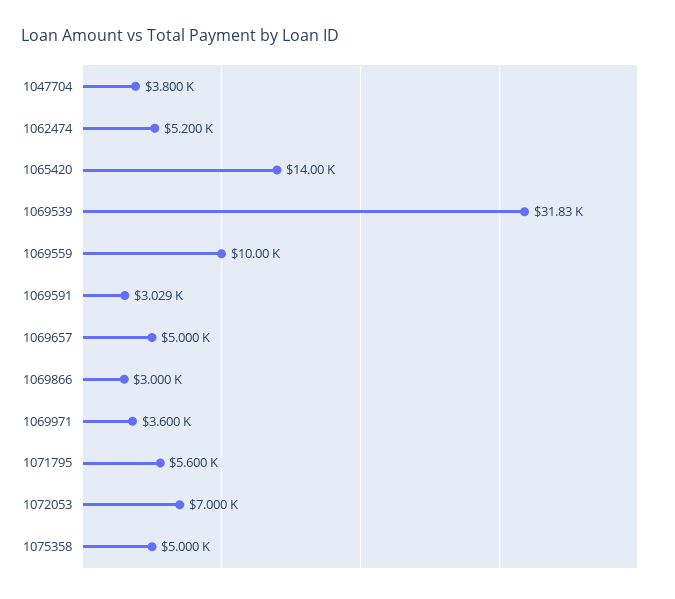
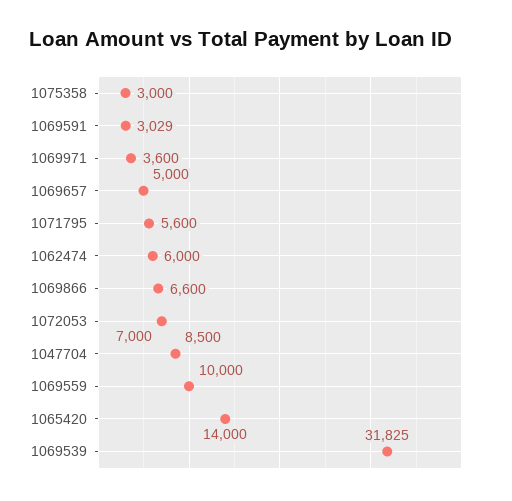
1047704: 3800 -> 8500
1062474: 5200 -> 6000
1069866: 3000 -> 6600
1075358: 5000 -> 3000

